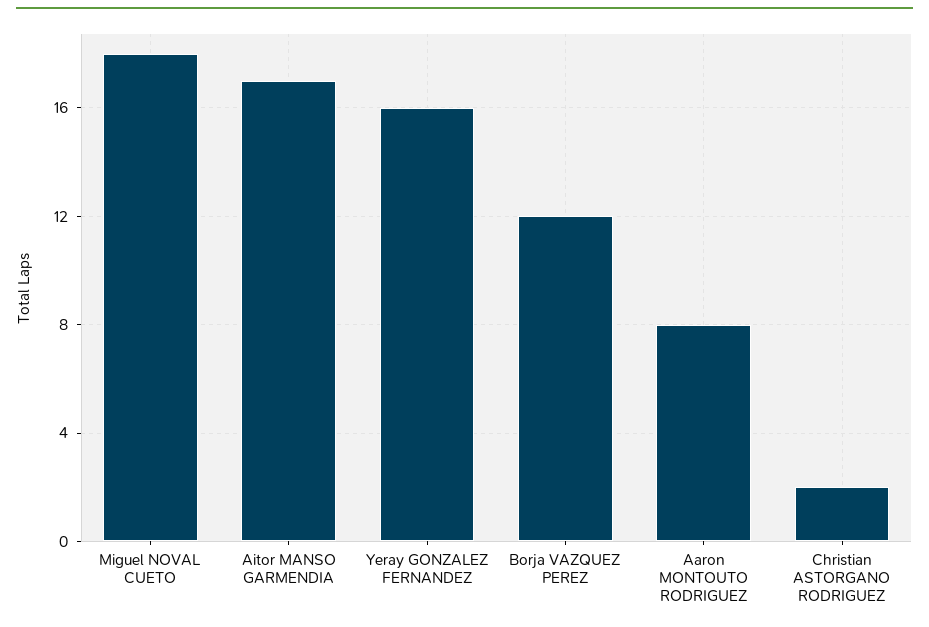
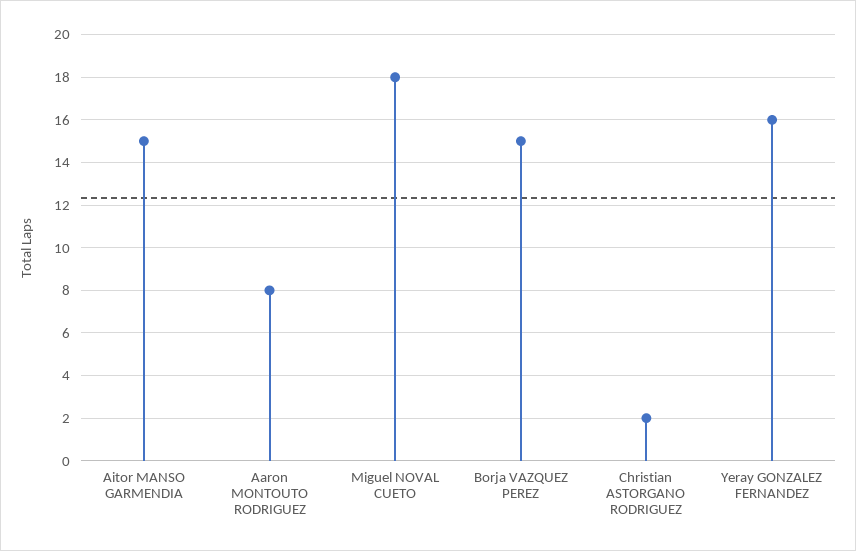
Aitor MANSO GARMENDIA: 17 -> 15
Borja VAZQUEZ PEREZ: 12 -> 15

